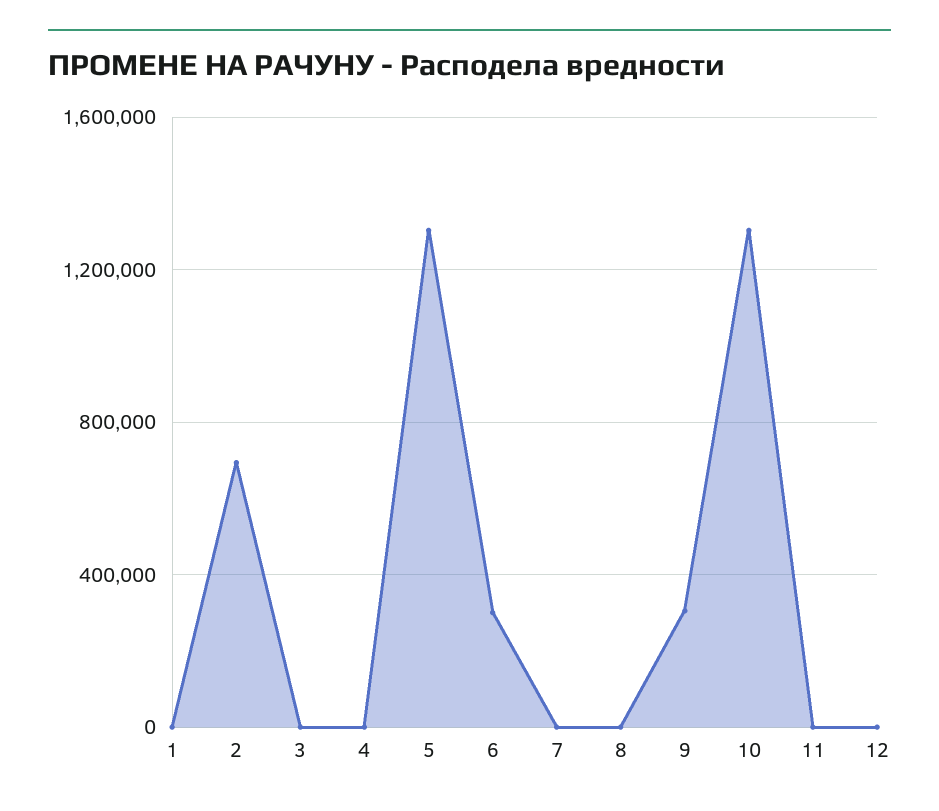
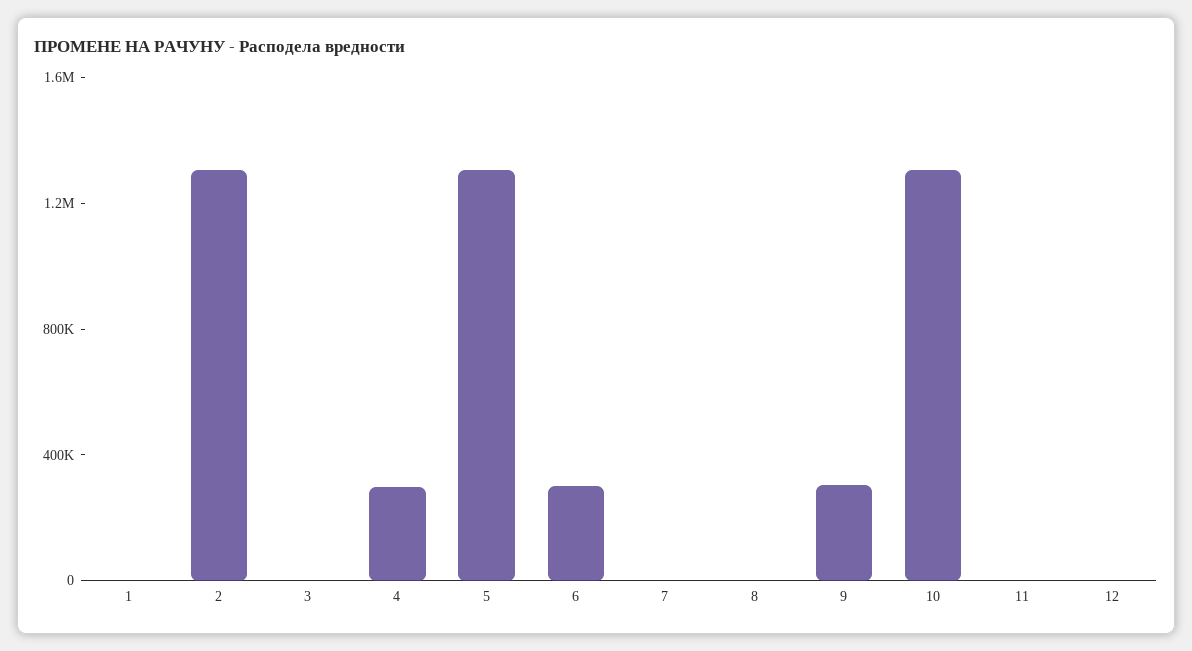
2: 700000 -> 1300000
4: 0 -> 300000

